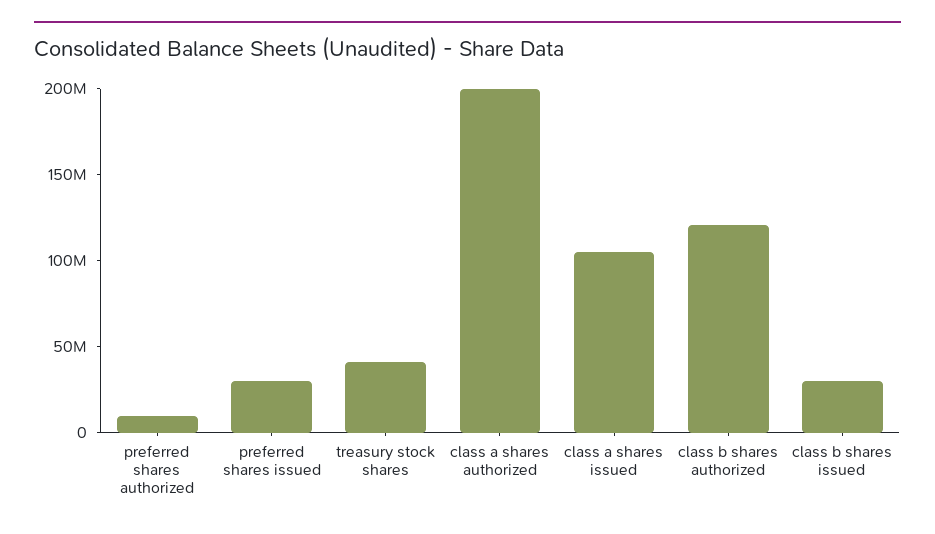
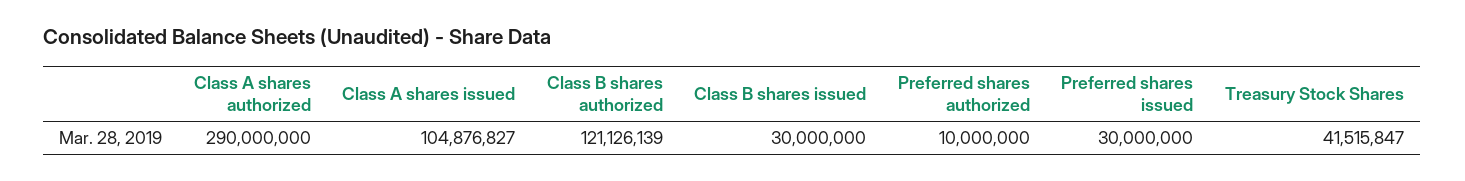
class a shares authorized: 200000000 -> 290000000

